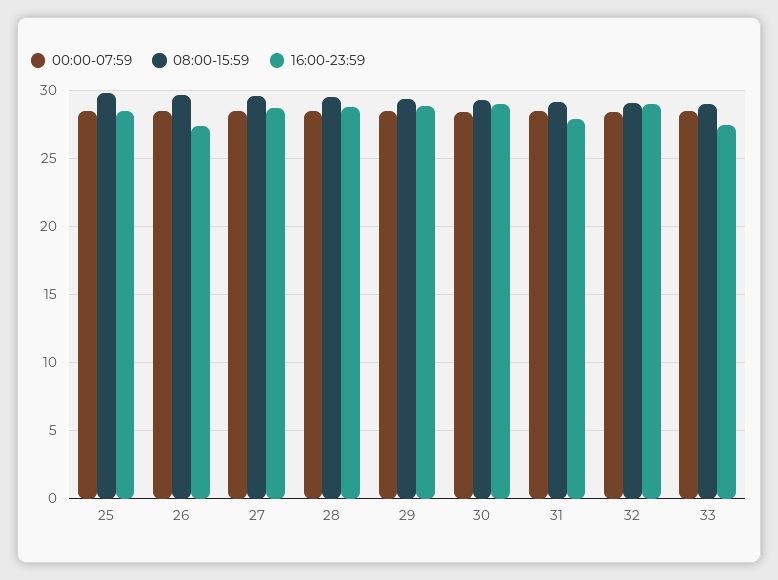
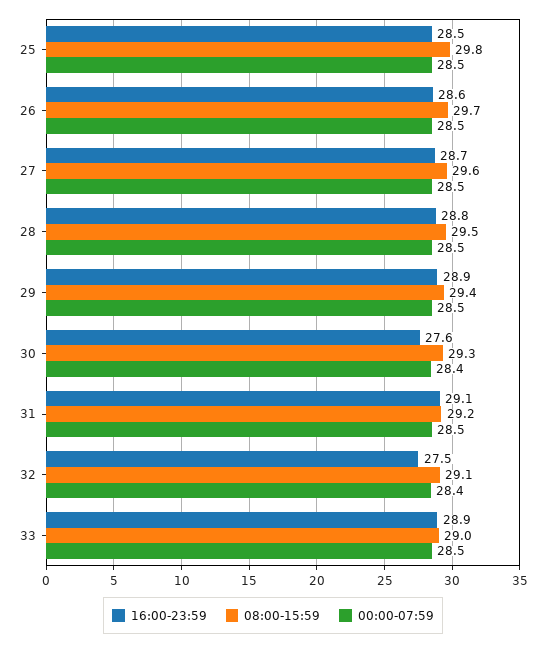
16:00-23:59, 26: 27.5 -> 28.6
16:00-23:59, 30: 29 -> 27.6
16:00-23:59, 31: 28 -> 29.1
16:00-23:59, 32: 29 -> 27.5
16:00-23:59, 33: 27.5 -> 28.9

